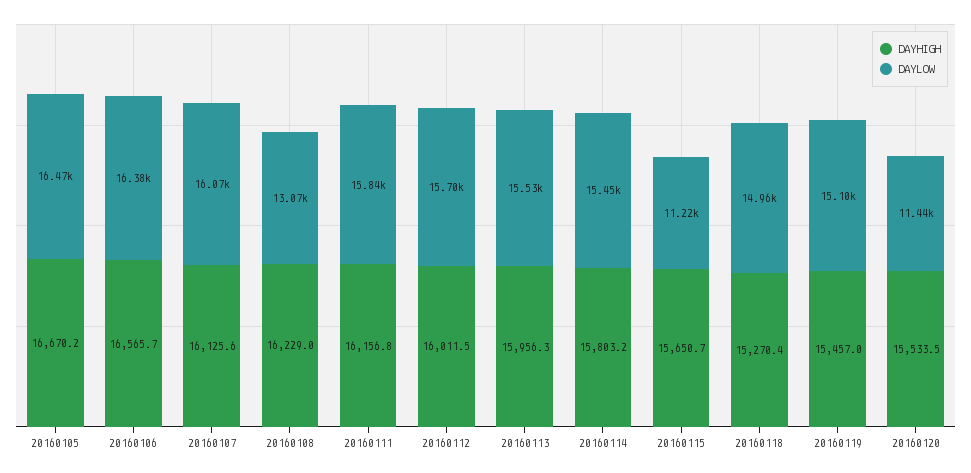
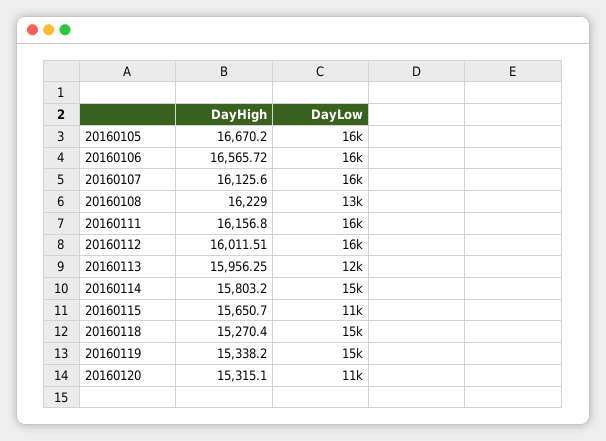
DAYLOW, 20160113: 15530 -> 12000
DAYHIGH, 20160119: 15457 -> 15338.2
DAYHIGH, 20160120: 15533.5 -> 15315.1

